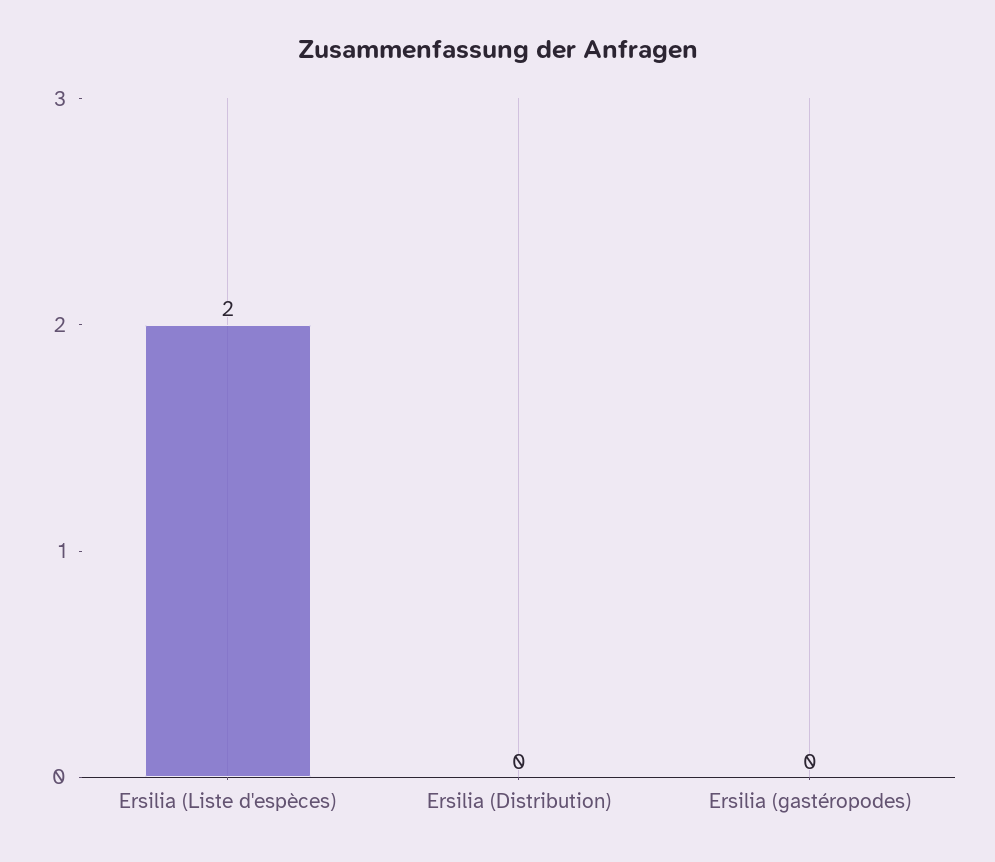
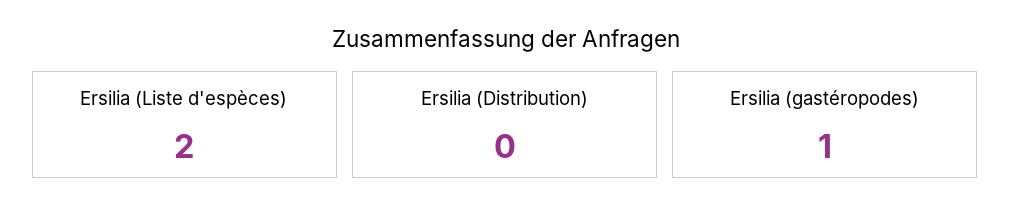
Ersilia (gastéropodes): 0 -> 1

